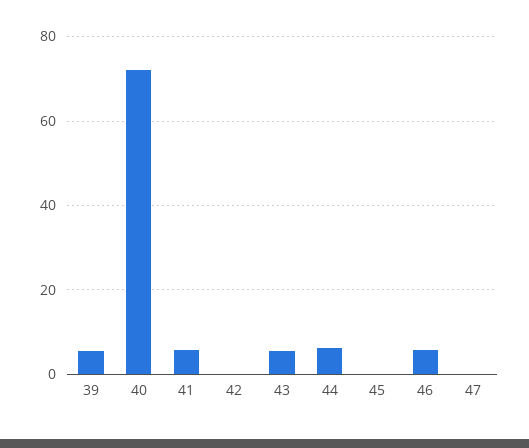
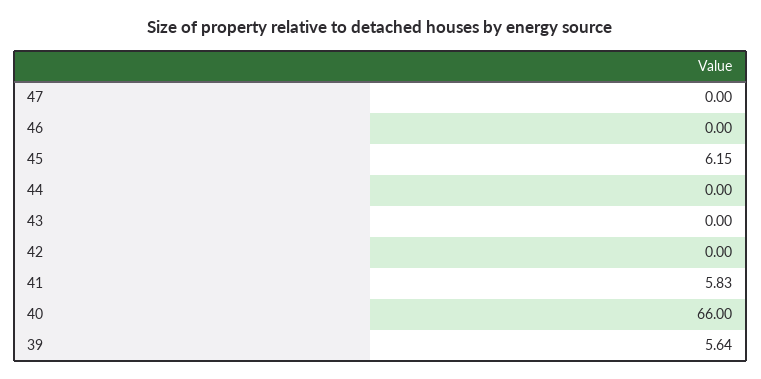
40: 72 -> 66
43: 6 -> 0
44: 6 -> 0
45: 0 -> 6.15
46: 6 -> 0

